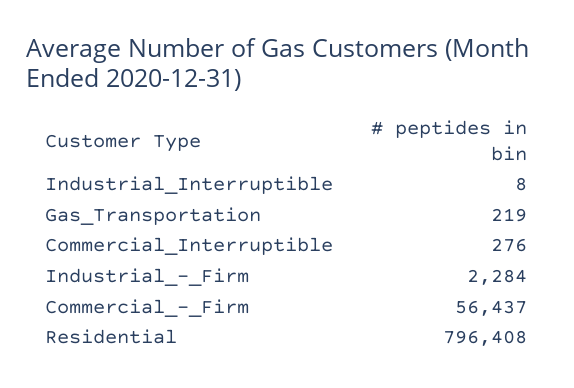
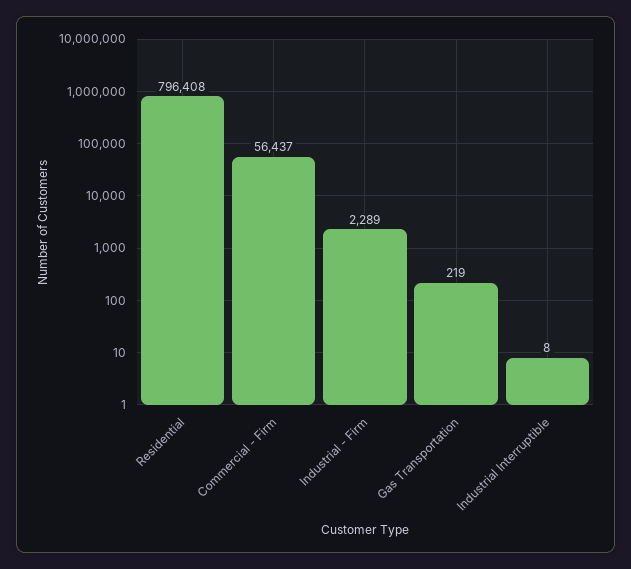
Commercial_Interruptible: 276 -> none
Industrial_-_Firm: 2284 -> 2289

